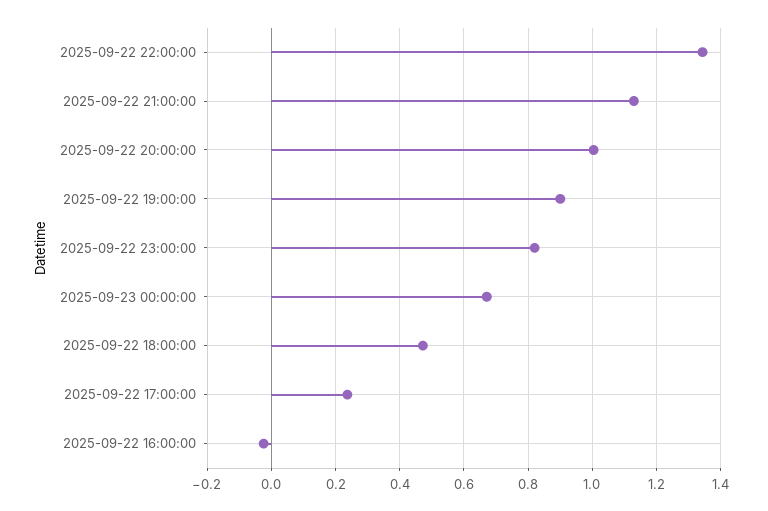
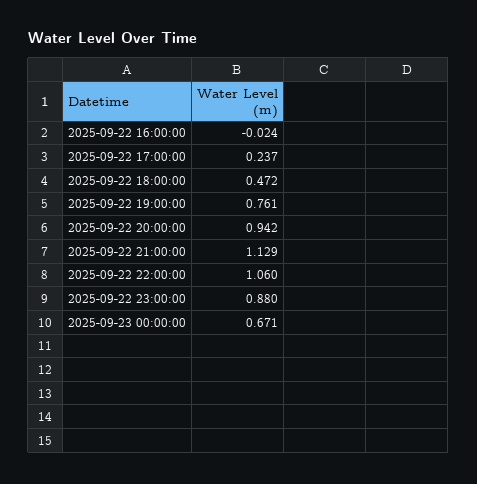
2025-09-22 22:00:00: 1.34 -> 1.06
2025-09-22 20:00:00: 1 -> 0.942
2025-09-22 19:00:00: 0.9 -> 0.761
2025-09-22 23:00:00: 0.82 -> 0.88

